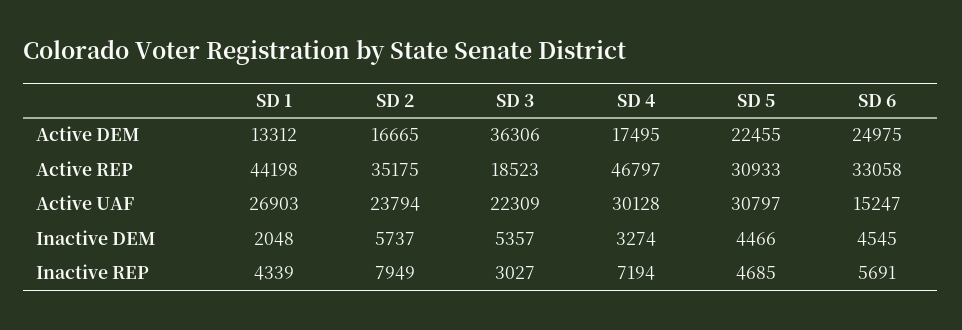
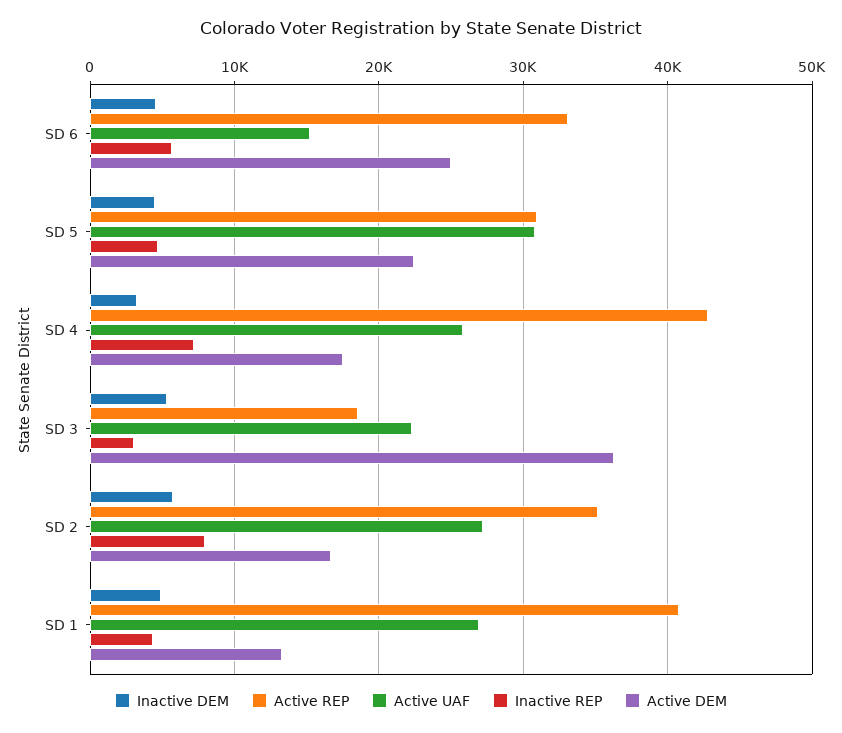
Active REP, SD 1: 44198 -> 41000
Active REP, SD 4: 46797 -> 43000
Active UAF, SD 2: 23794 -> 27000
Active UAF, SD 4: 30128 -> 26000
Inactive DEM, SD 1: 2048 -> 5000

